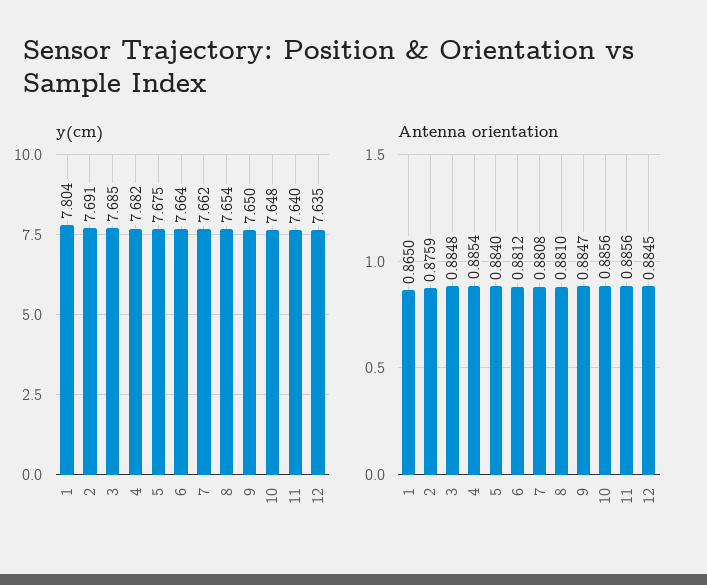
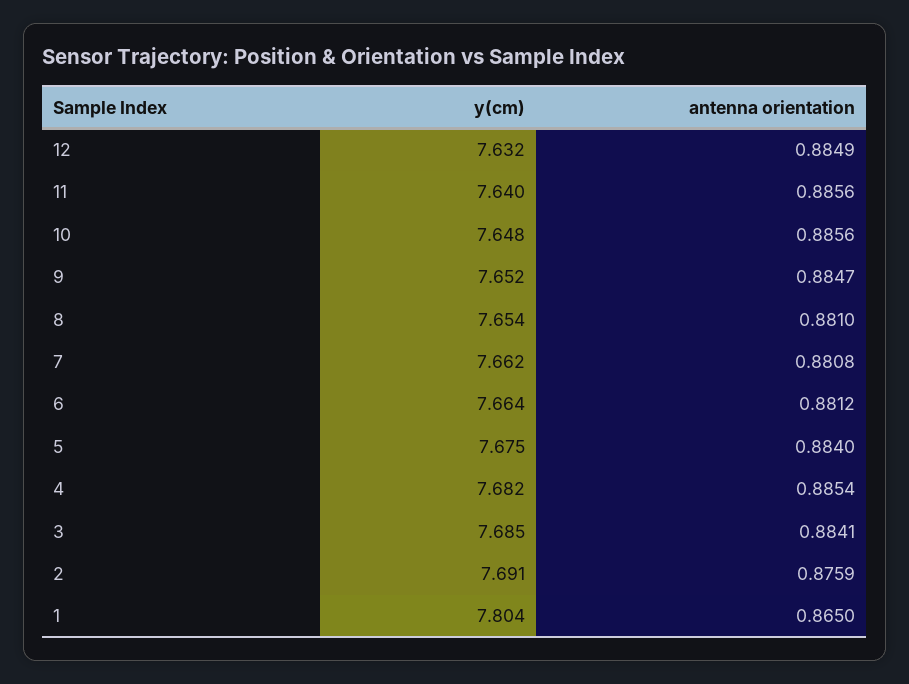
y(cm), 9: 7.65 -> 7.652
y(cm), 12: 7.635 -> 7.632
Antenna orientation, 3: 0.8848 -> 0.8841
Antenna orientation, 12: 0.8845 -> 0.8849

